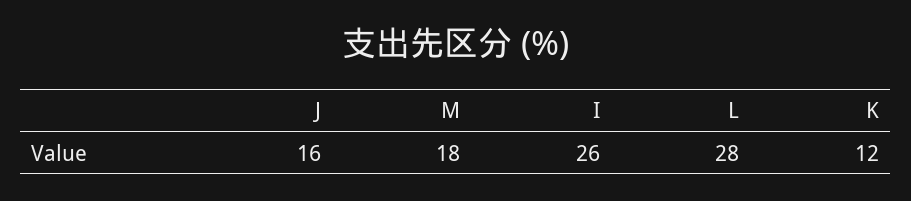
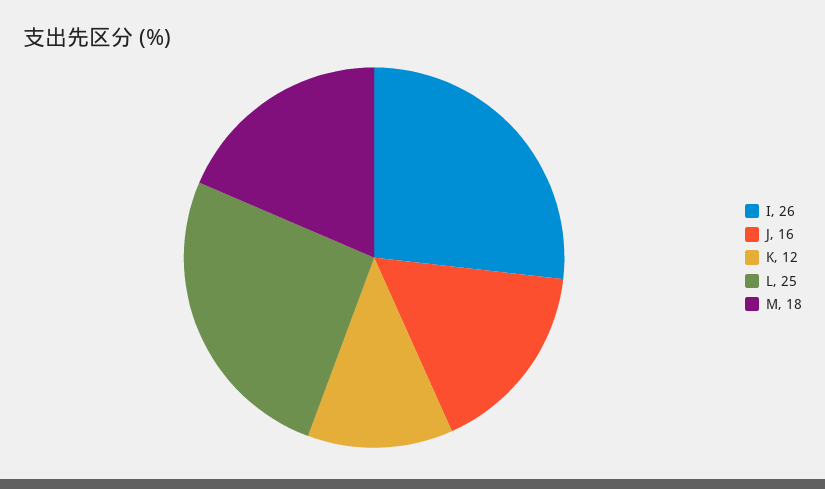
L: 28 -> 25

